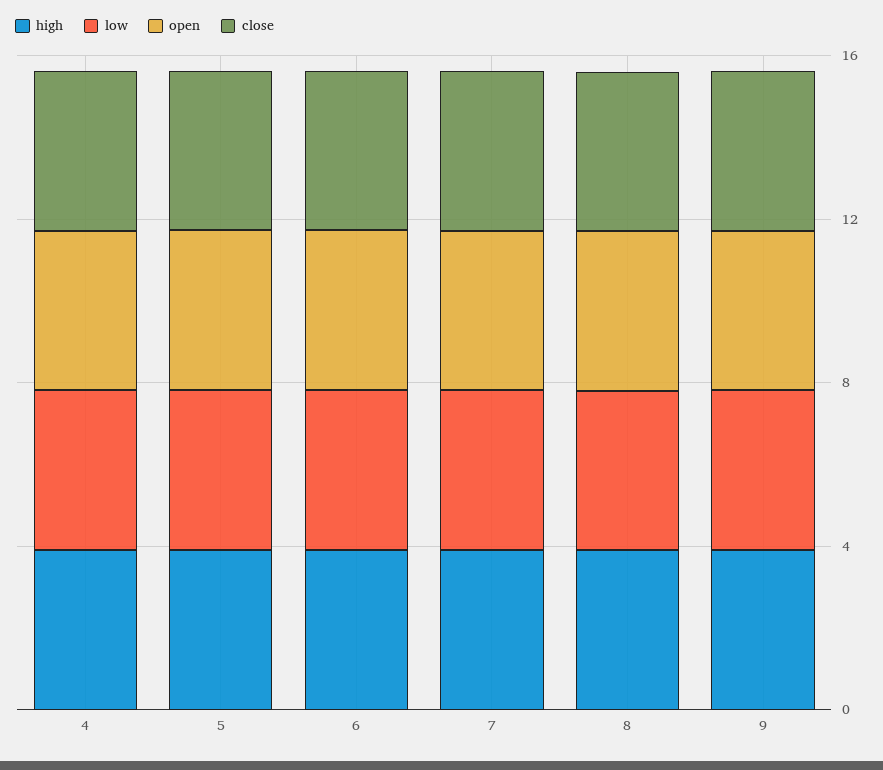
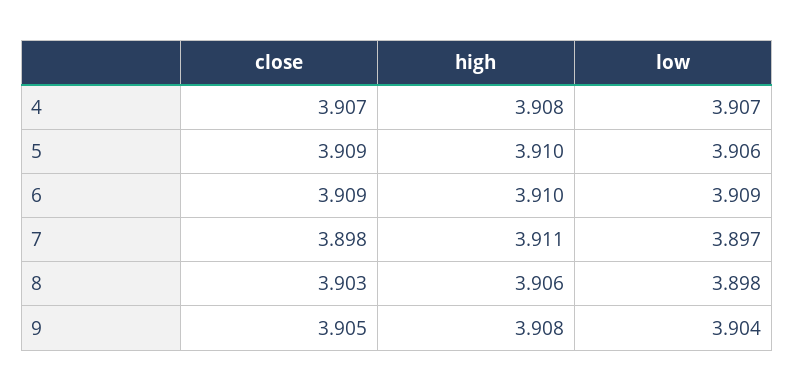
open, 4: 4 -> none
open, 5: 4 -> none
open, 6: 4 -> none
open, 7: 4 -> none
open, 8: 4 -> none
open, 9: 4 -> none

